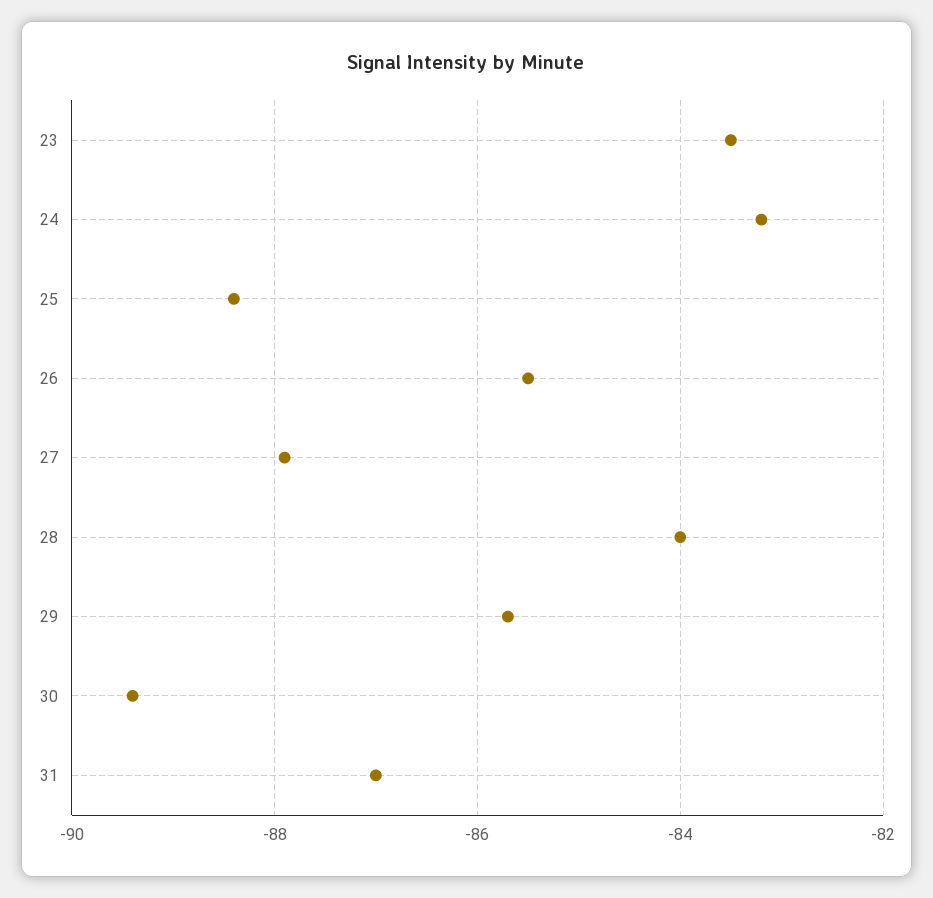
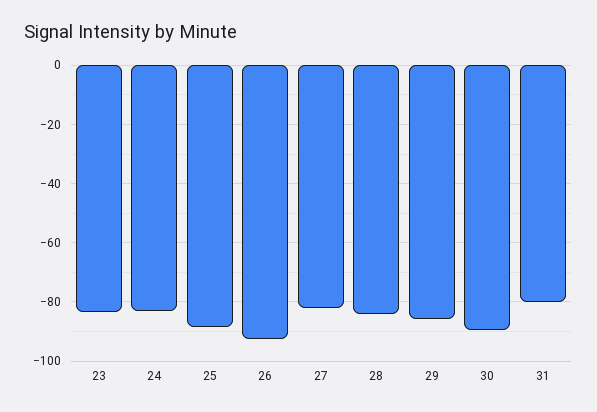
26: -85.5 -> -92.5
27: -88 -> -82.5
31: -87 -> -80

